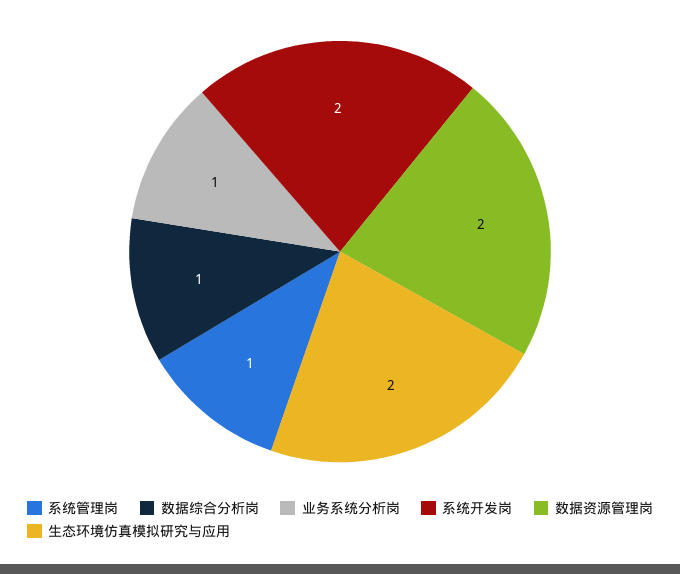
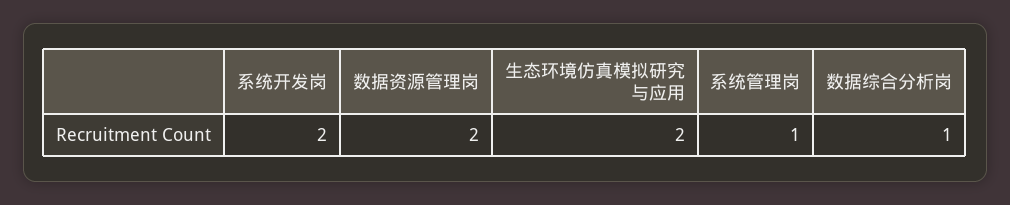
业务系统分析岗: 1 -> none

